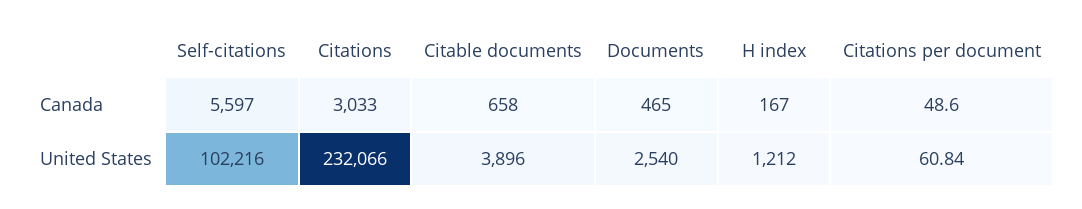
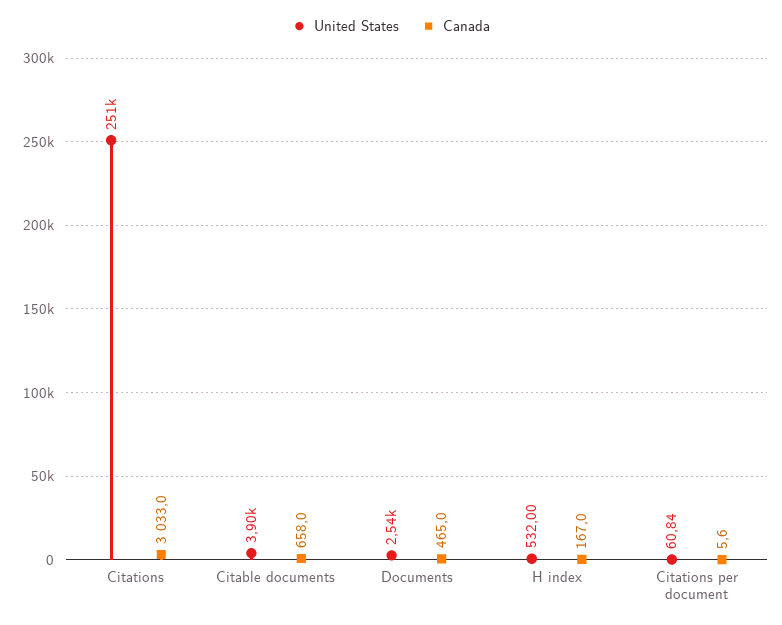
Canada, Self-citations: 5597 -> none
Canada, Citations per document: 48.6 -> 5.6
United States, Self-citations: 102216 -> none
United States, Citations: 232066 -> 251000
United States, H index: 1212 -> 532

